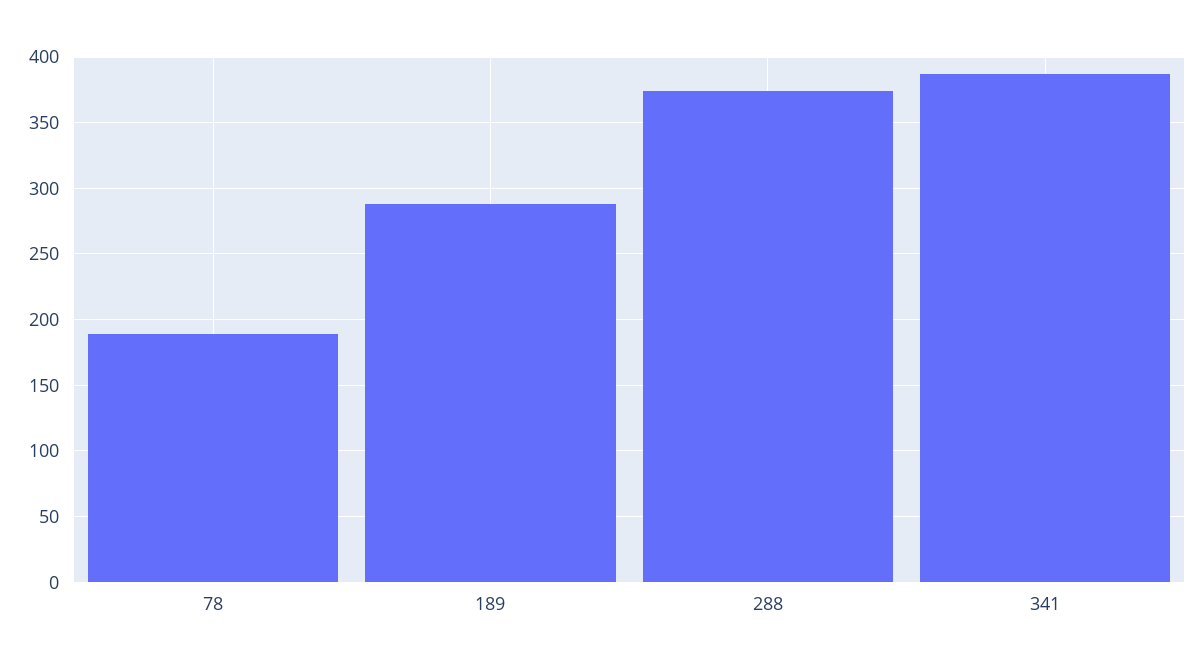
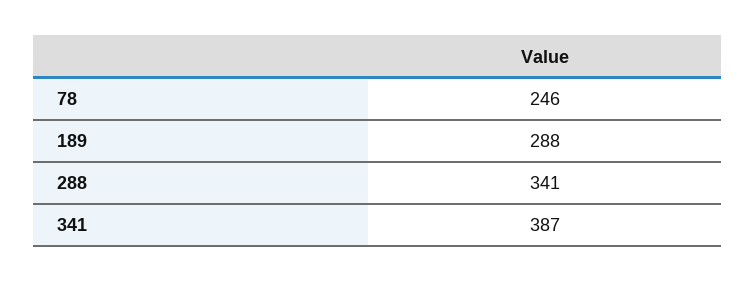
78: 190 -> 246
288: 375 -> 341

